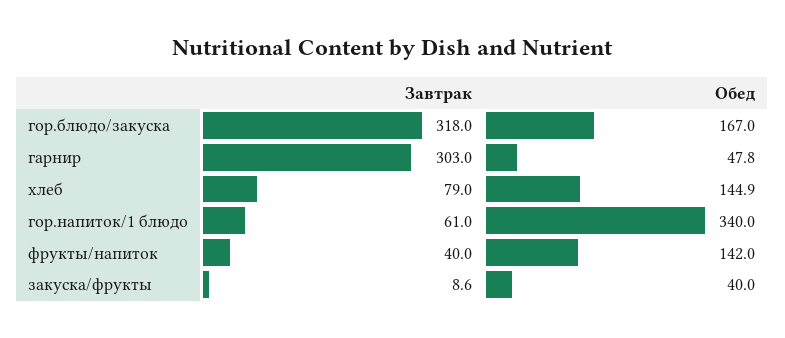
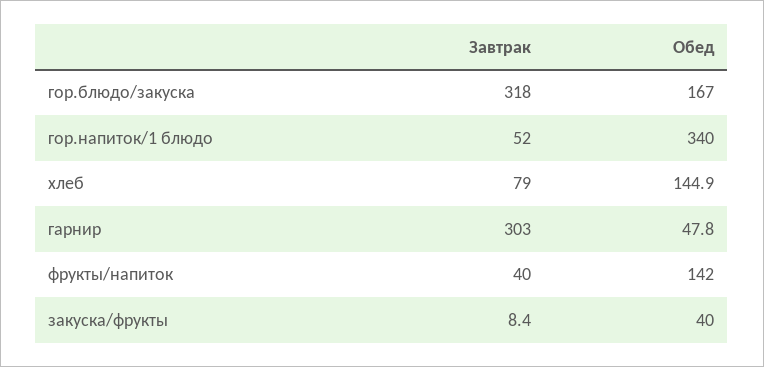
Завтрак, гор.напиток/1 блюдо: 61 -> 52
Завтрак, закуска/фрукты: 8.6 -> 8.4

